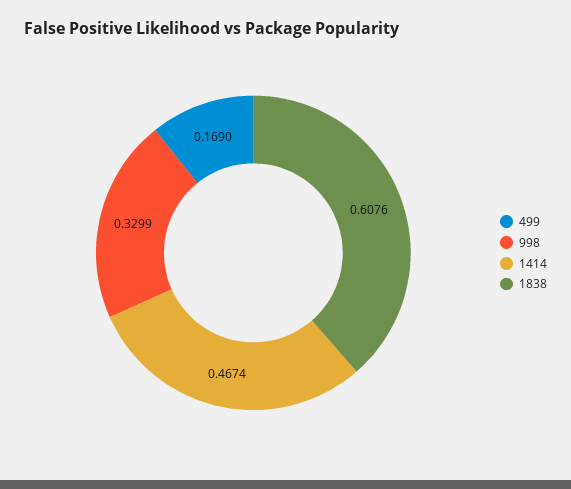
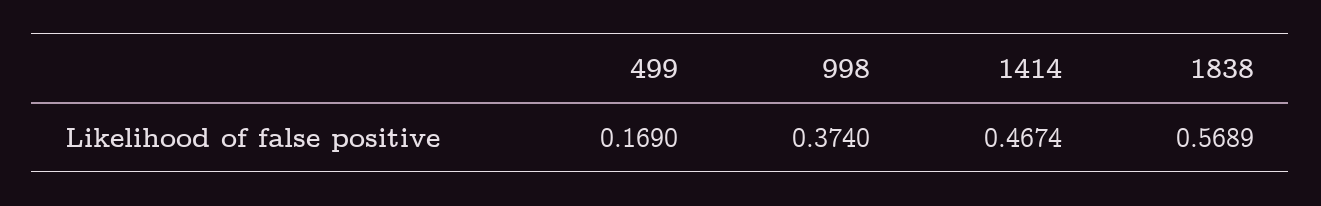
998: 0.3299 -> 0.374
1838: 0.6076 -> 0.5689

